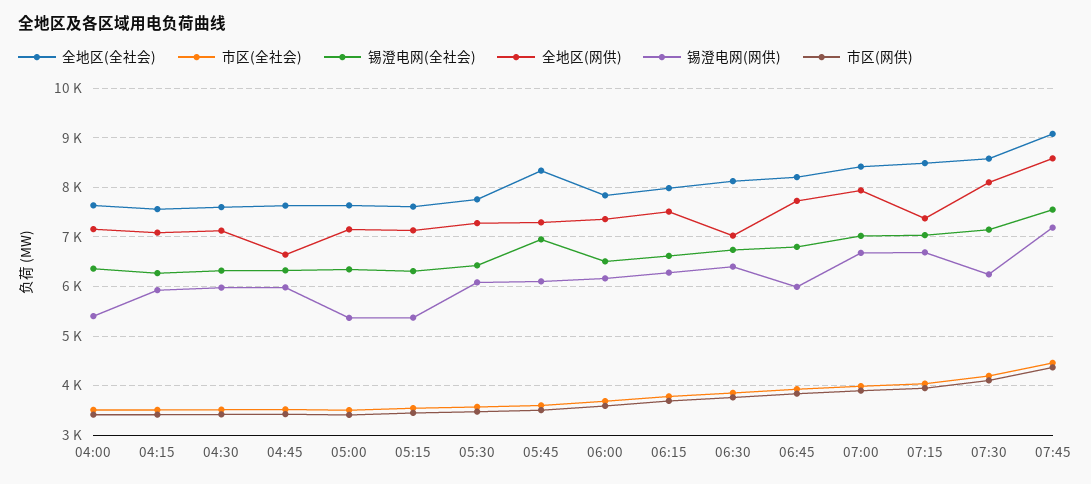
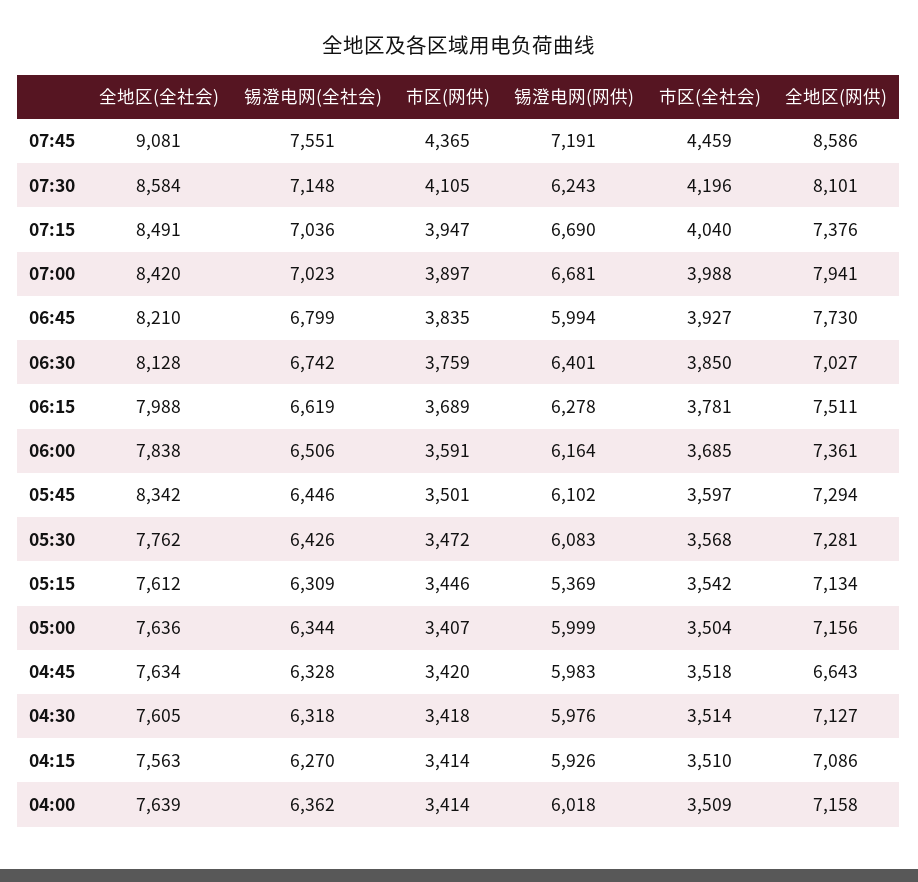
锡澄电网(网供), 04:00: 5400 -> 6018
锡澄电网(网供), 05:00: 5400 -> 5999
锡澄电网(全社会), 05:45: 7000 -> 6446

